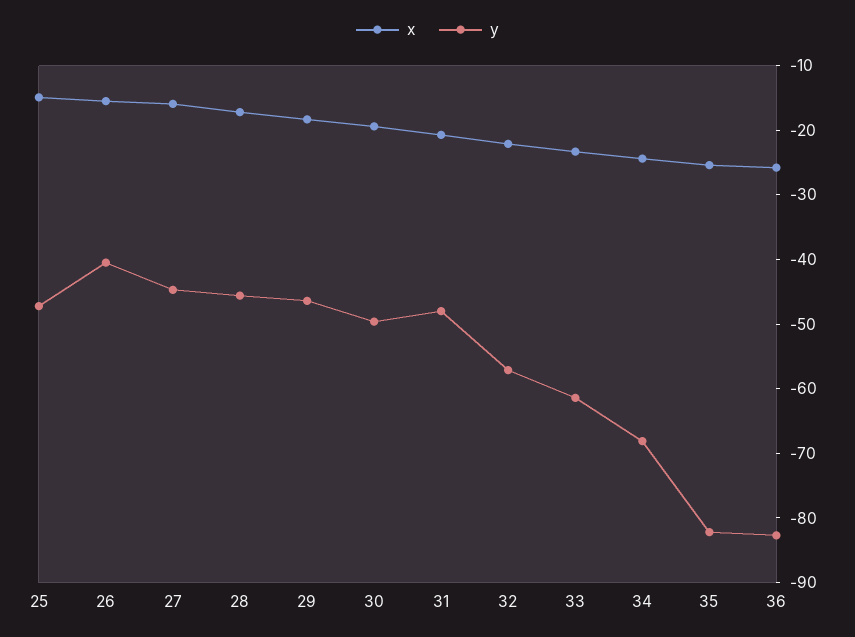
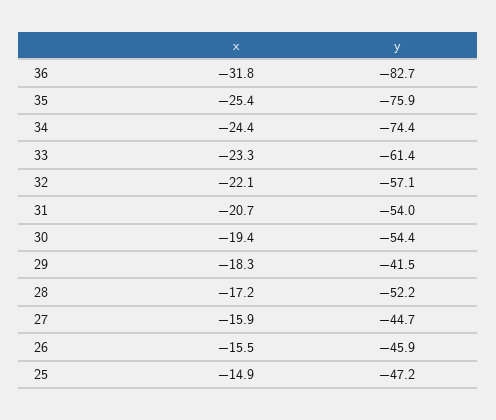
y, 26: -40 -> -45.9
y, 28: -46 -> -52.2
y, 29: -46 -> -41.5
y, 30: -50 -> -54.4
y, 31: -48 -> -54
y, 34: -68 -> -74.4
y, 35: -82 -> -75.9
x, 36: -26 -> -31.8

